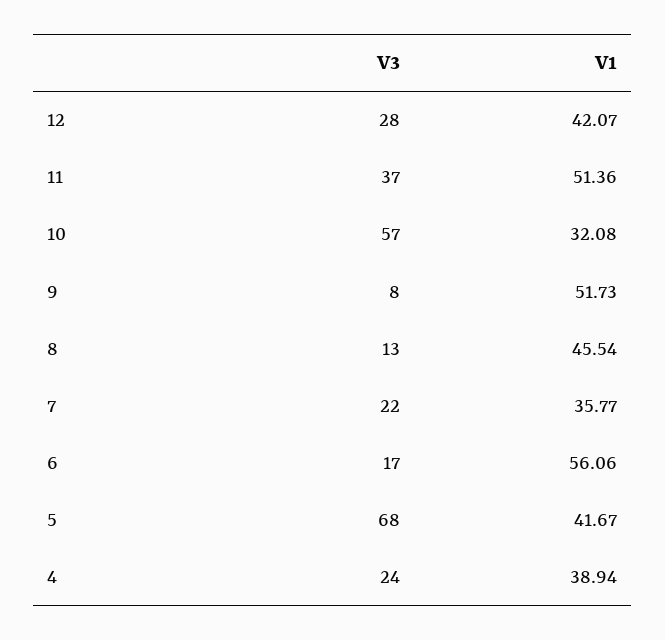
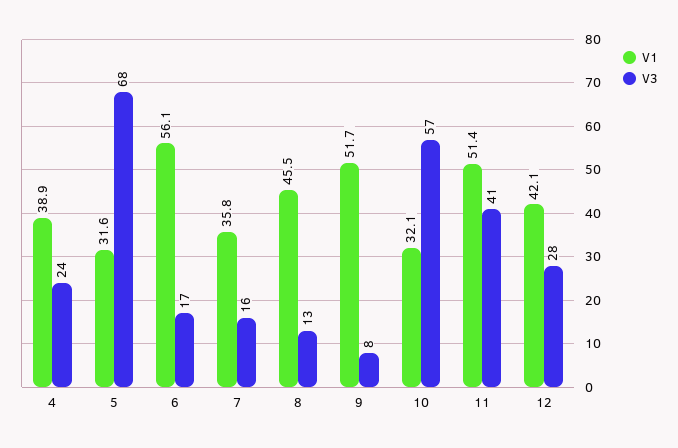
V3, 11: 37 -> 41
V3, 7: 22 -> 16
V1, 5: 41.67 -> 31.6

